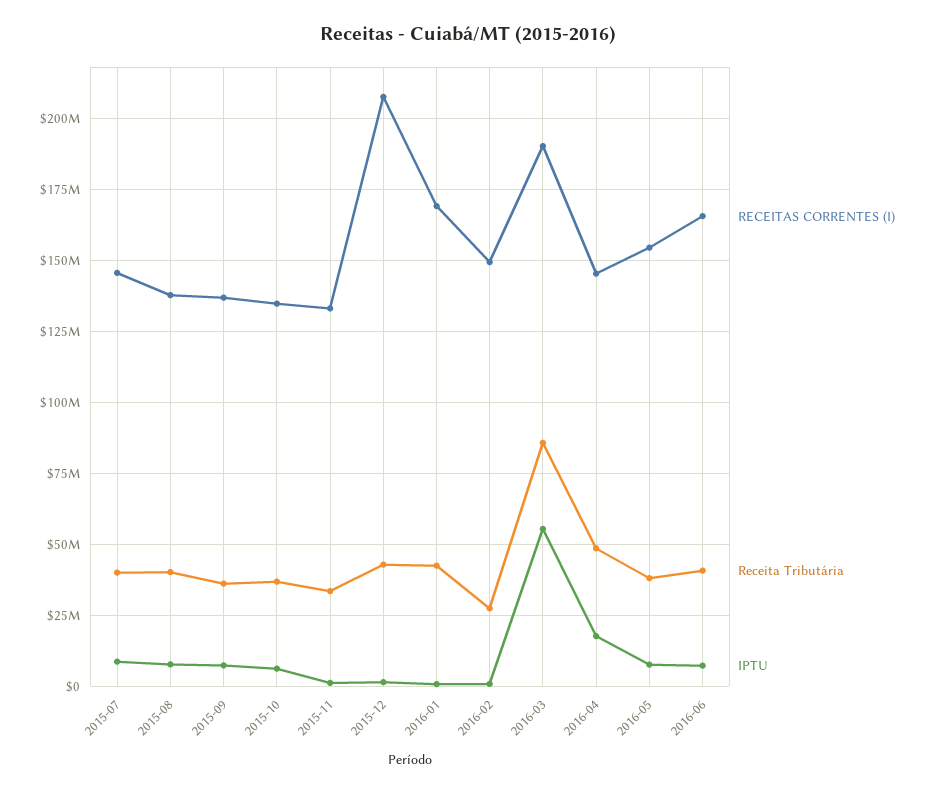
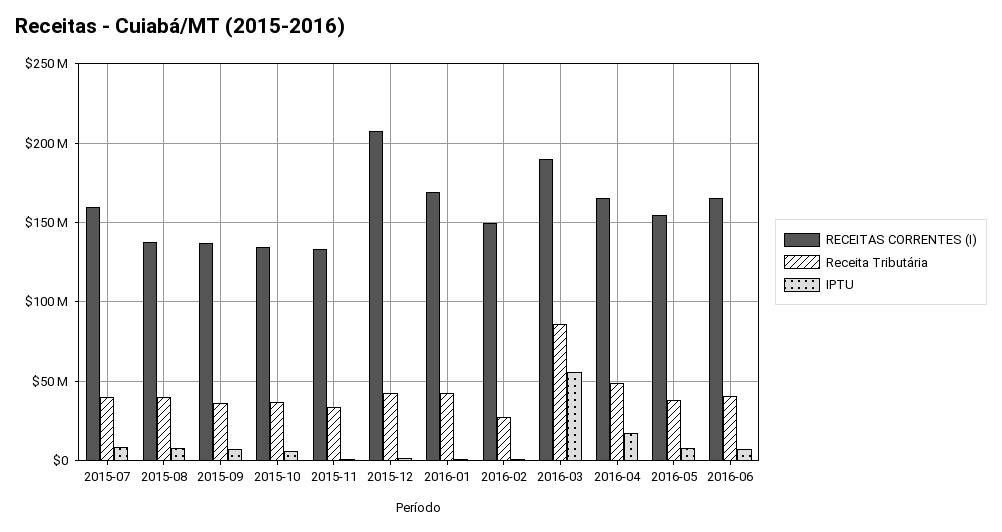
RECEITAS CORRENTES (I), 2015-07: 145000000 -> 160000000
RECEITAS CORRENTES (I), 2016-04: 145000000 -> 165000000

